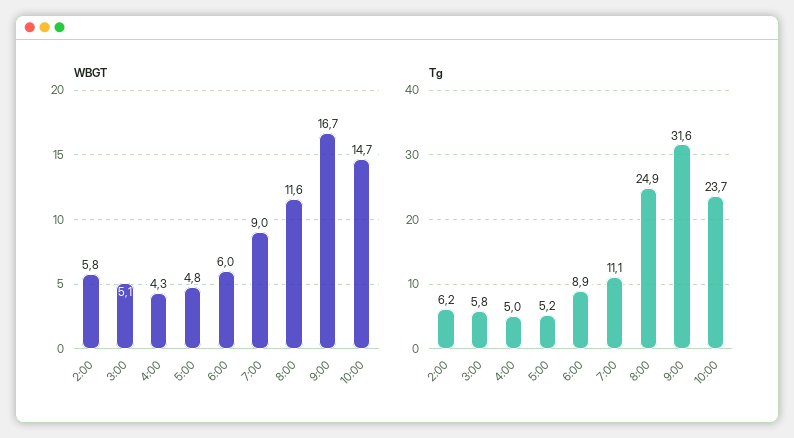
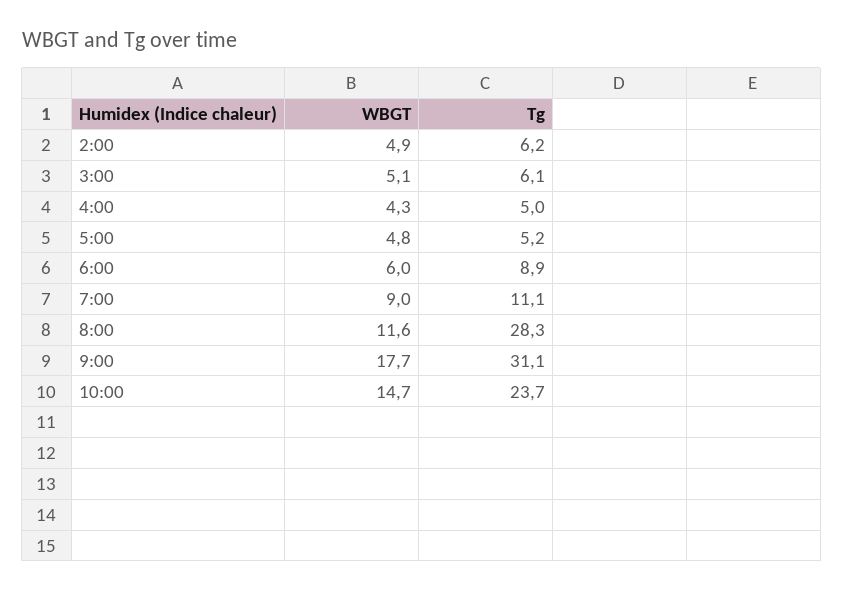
WBGT, 2:00: 5.8 -> 4.9
WBGT, 9:00: 16.7 -> 17.7
Tg, 3:00: 5.8 -> 6.1
Tg, 8:00: 24.9 -> 28.3
Tg, 9:00: 31.6 -> 31.1

